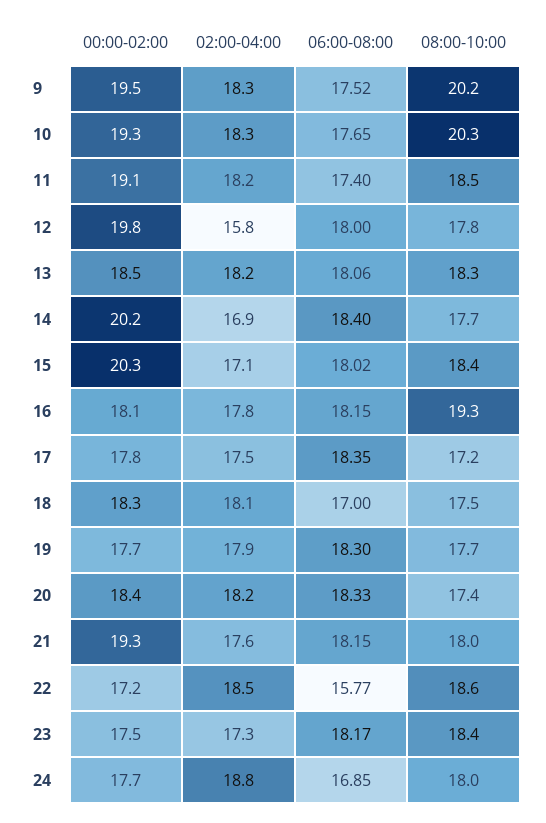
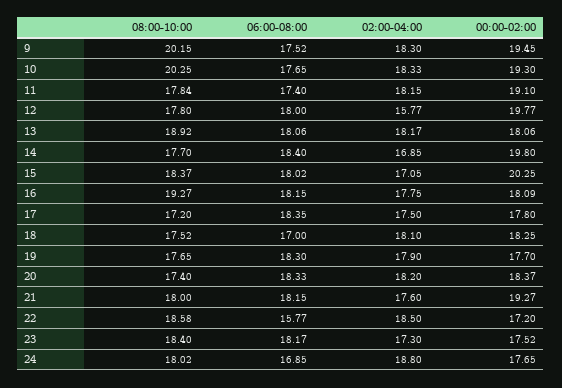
08:00-10:00, 11: 18.5 -> 17.84
00:00-02:00, 13: 18.5 -> 18.06
08:00-10:00, 13: 18.3 -> 18.92
00:00-02:00, 14: 20.2 -> 19.8

